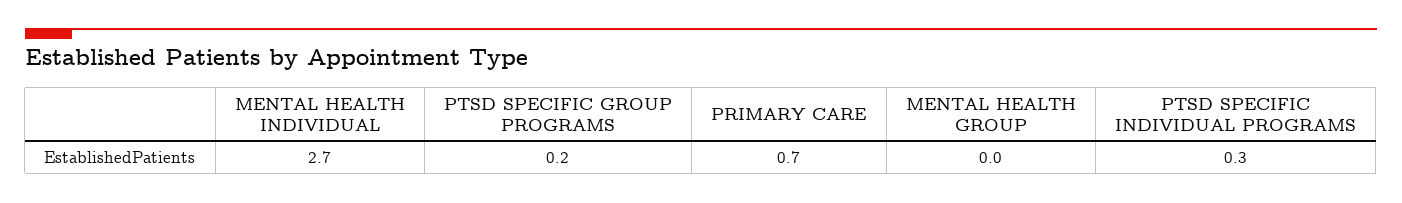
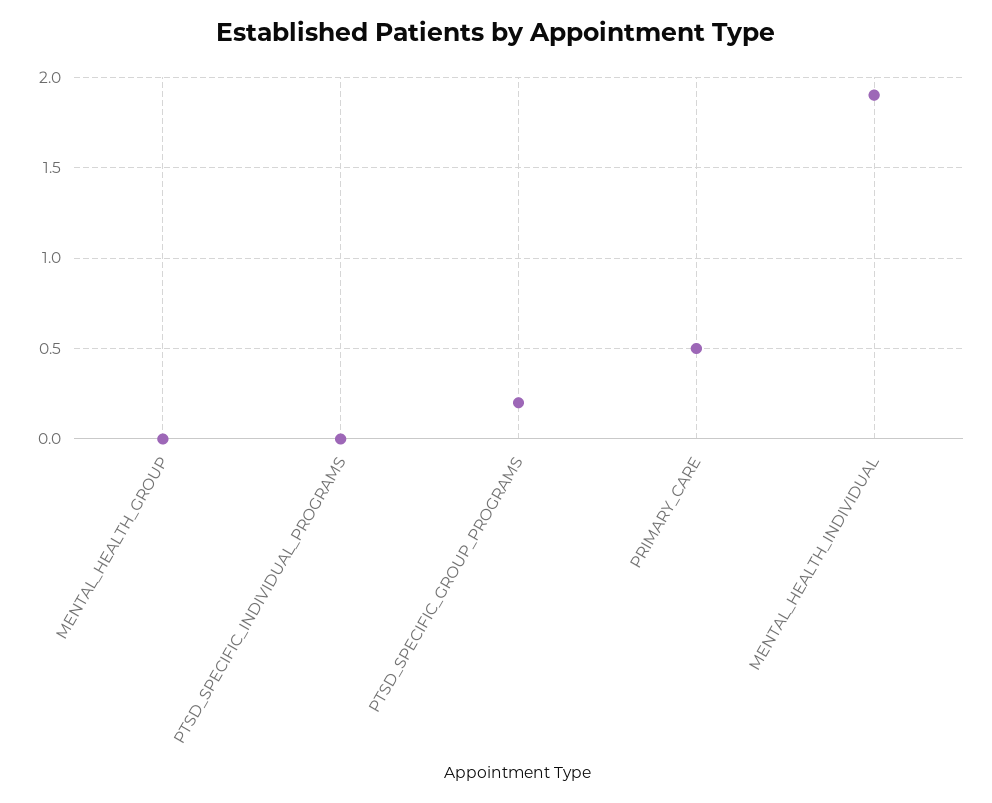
MENTAL HEALTH INDIVIDUAL: 2.7 -> 1.9
PRIMARY CARE: 0.7 -> 0.5
PTSD SPECIFIC INDIVIDUAL PROGRAMS: 0.3 -> 0

